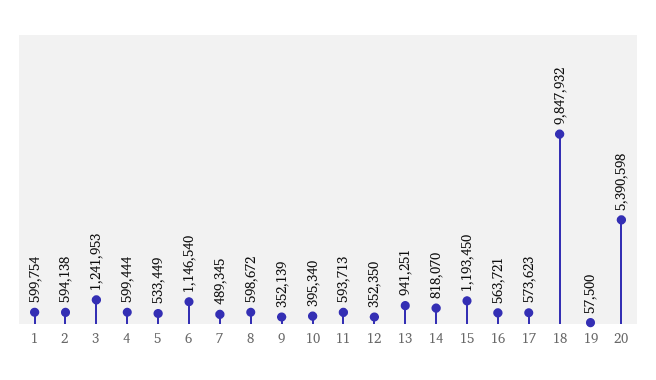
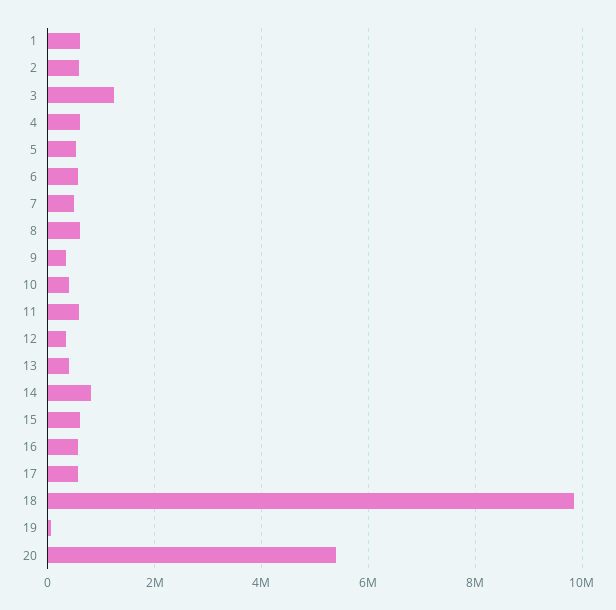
6: 1146540 -> 600000
13: 941251 -> 400000
15: 1193450 -> 600000

